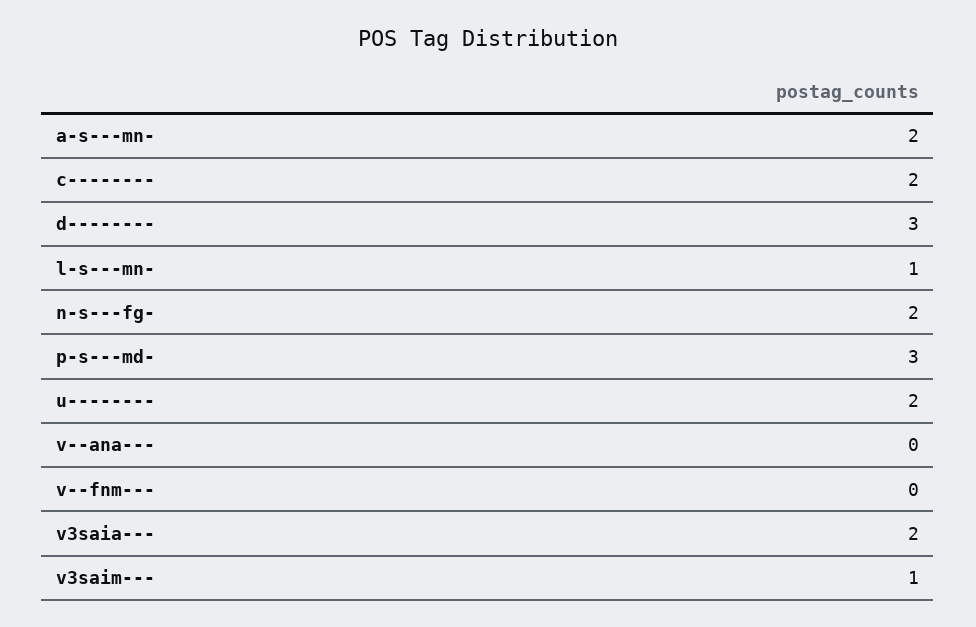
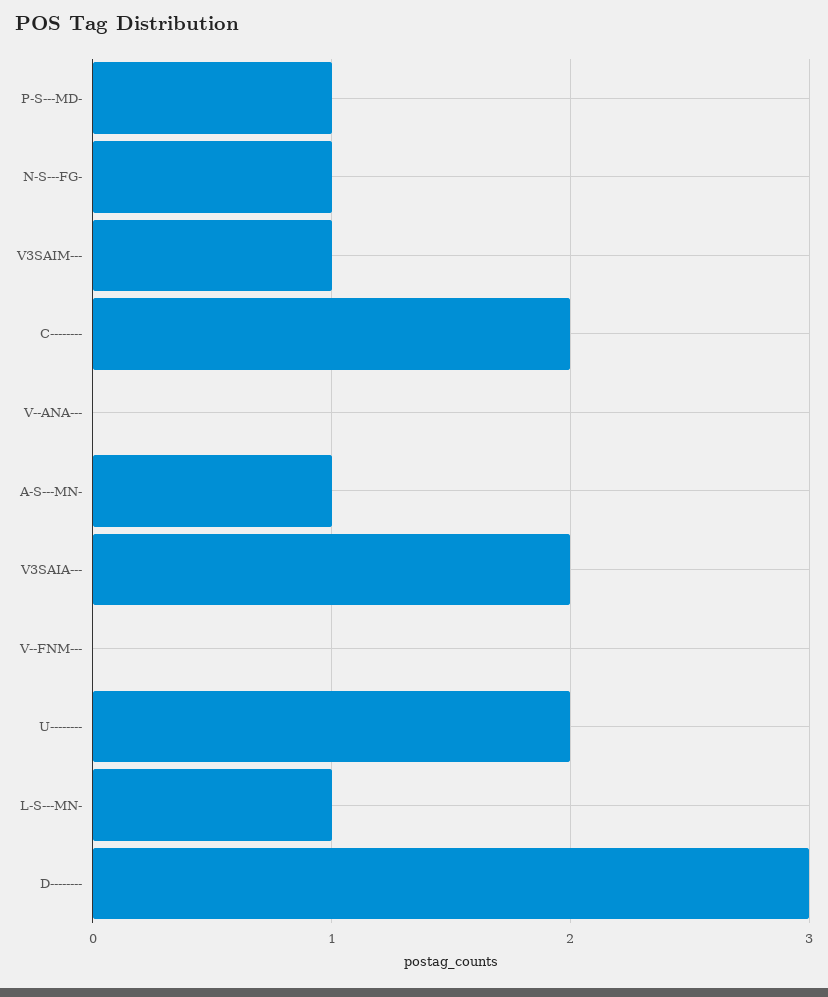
a-s---mn-: 2 -> 1
n-s---fg-: 2 -> 1
p-s---md-: 3 -> 1

